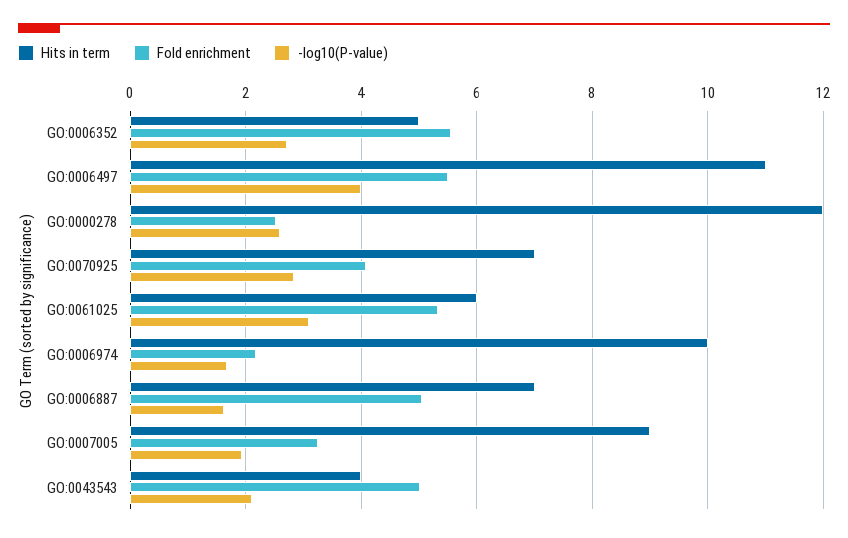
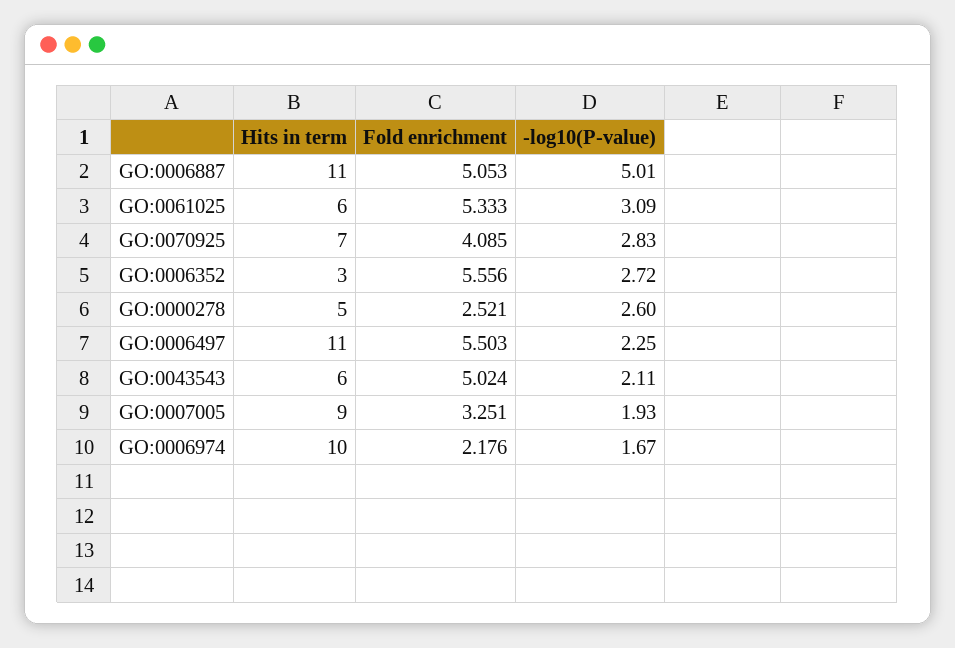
Hits in term, GO:0006352: 5 -> 3
-log10(P-value), GO:0006497: 4 -> 2.25
Hits in term, GO:0000278: 12 -> 5
Hits in term, GO:0006887: 7 -> 11
-log10(P-value), GO:0006887: 1.6 -> 5.01
Hits in term, GO:0043543: 4 -> 6

